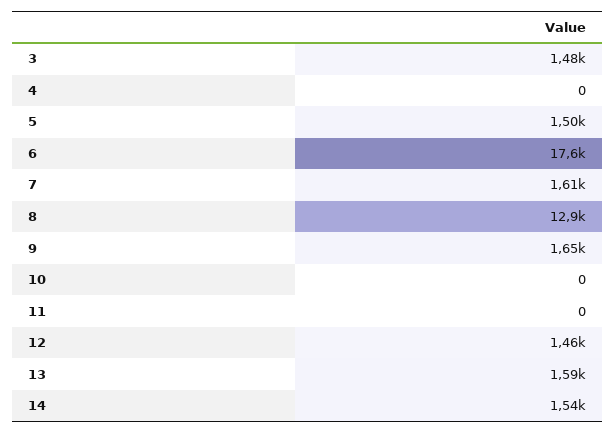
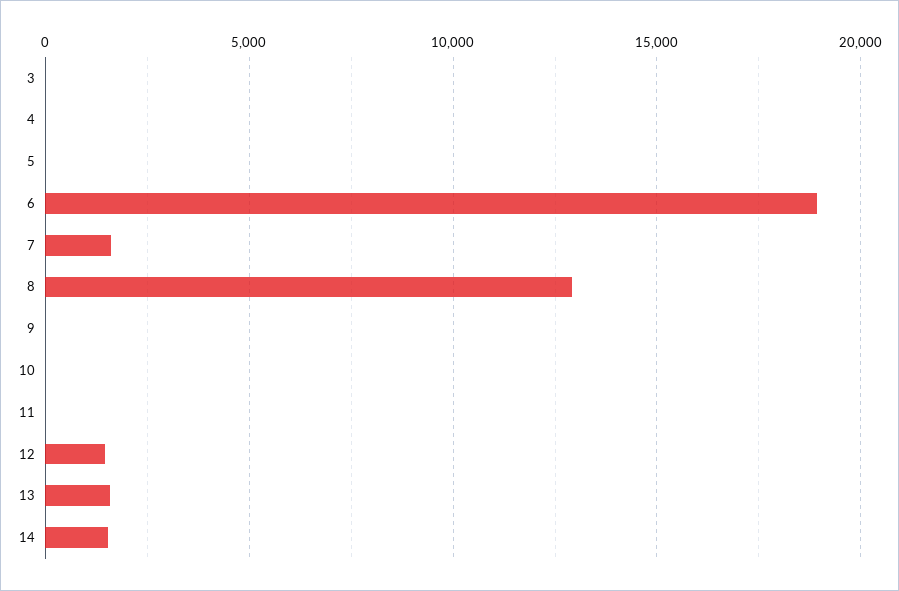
3: 1480 -> 0
5: 1500 -> 0
6: 17600 -> 19000
9: 1650 -> 0

